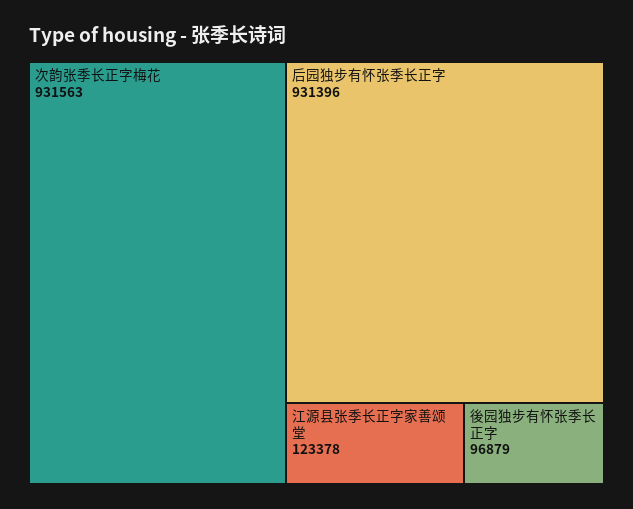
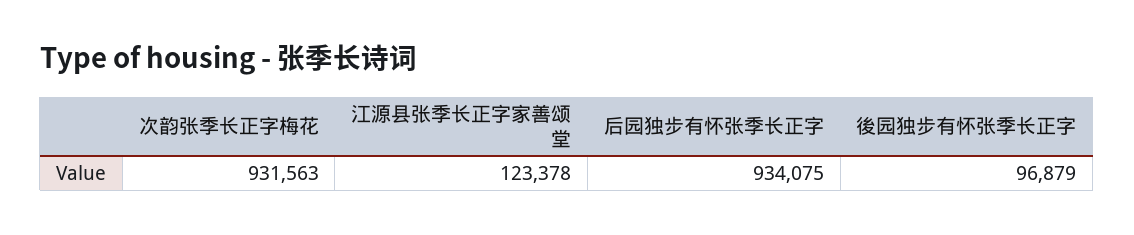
后园独步有怀张季长正字: 931396 -> 934075

